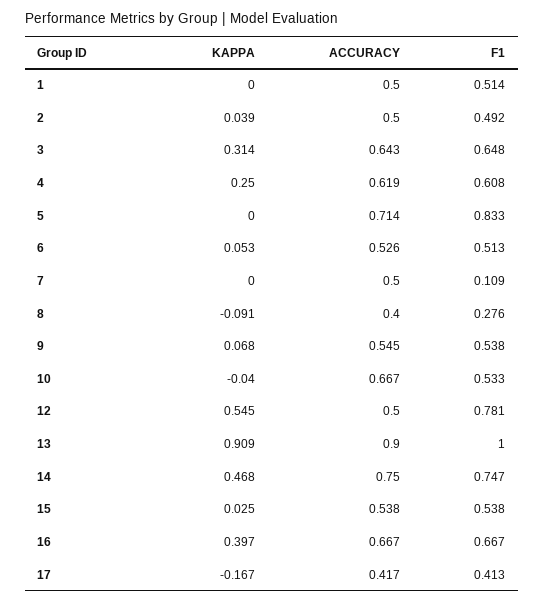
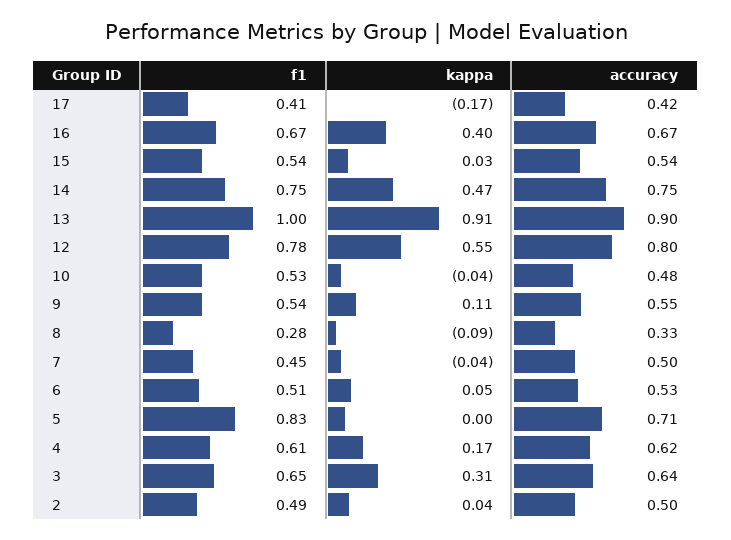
KAPPA, 1: 0 -> none
ACCURACY, 1: 0.5 -> none
F1, 1: 0.514 -> none
KAPPA, 4: 0.25 -> 0.17
KAPPA, 7: 0 -> -0.04
F1, 7: 0.109 -> 0.45
ACCURACY, 8: 0.4 -> 0.33
KAPPA, 9: 0.068 -> 0.11
ACCURACY, 10: 0.667 -> 0.48
ACCURACY, 12: 0.5 -> 0.8

